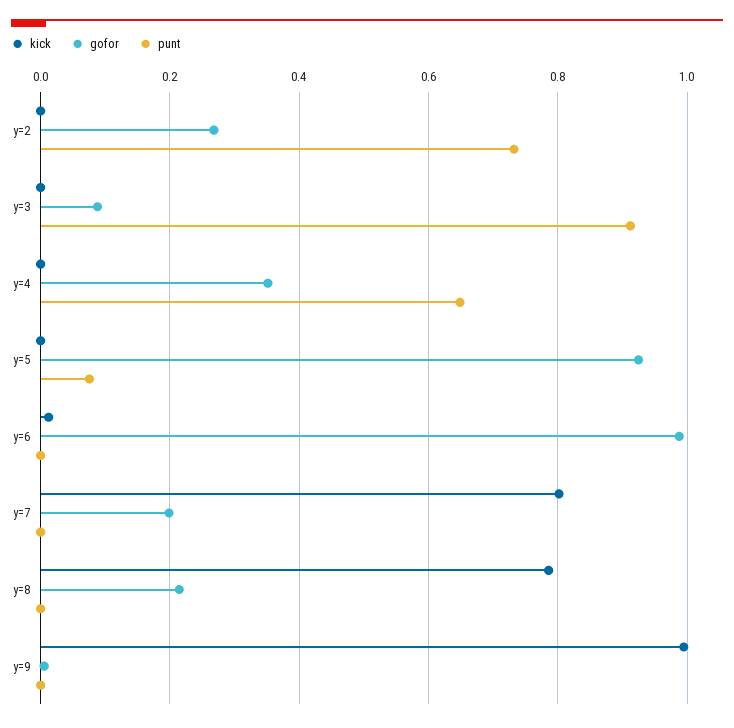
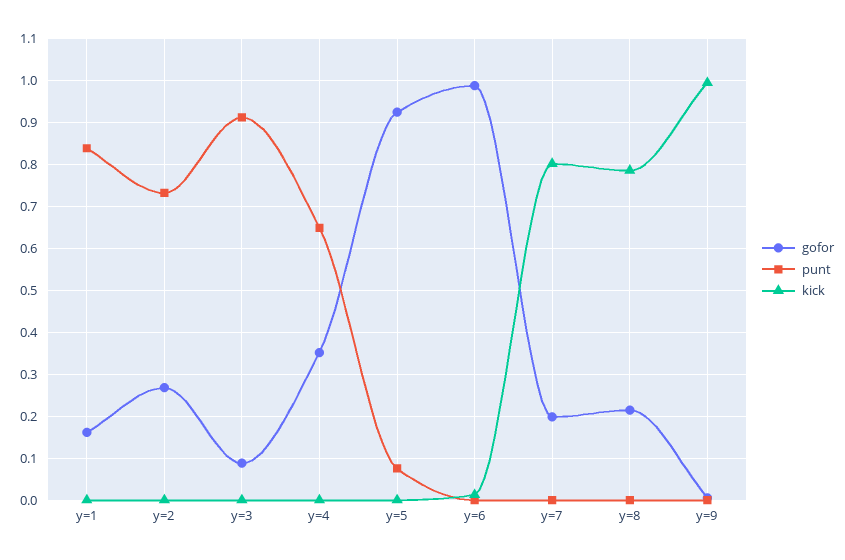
gofor, y=1: none -> 0.16
punt, y=1: none -> 0.84
kick, y=1: none -> 0

